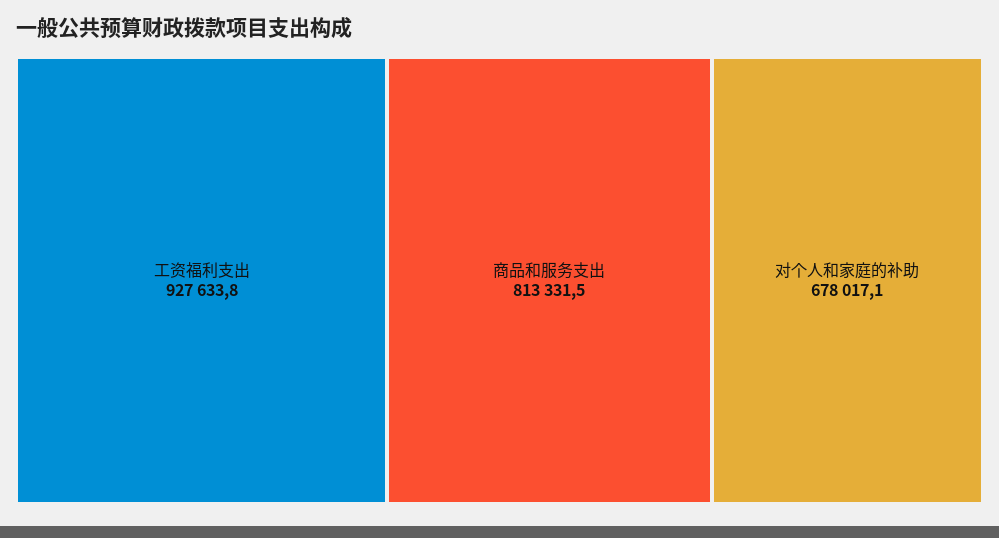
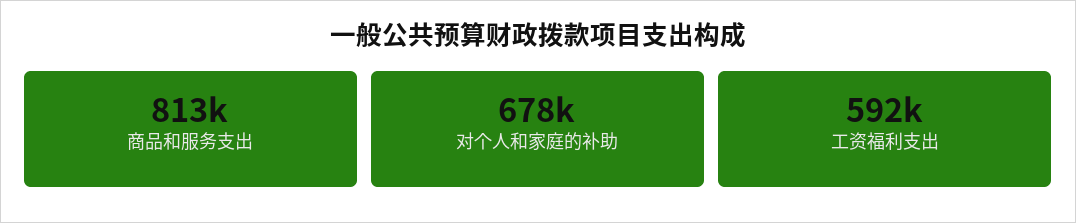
工资福利支出: 927633.8 -> 592000

